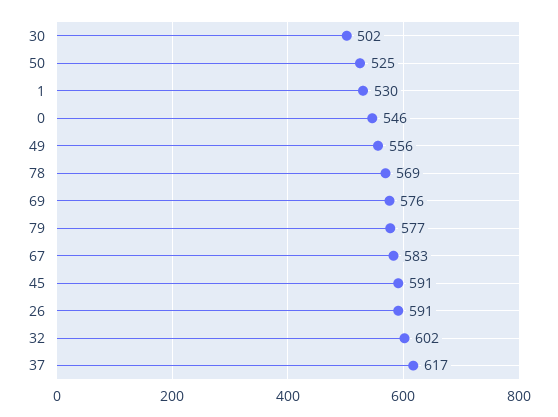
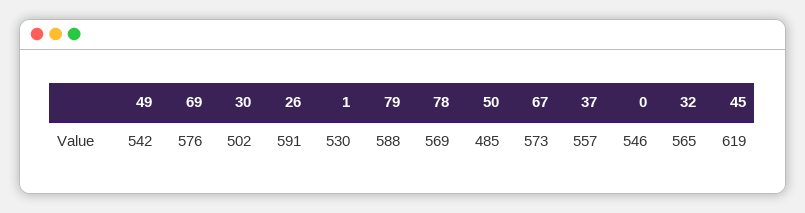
50: 525 -> 485
49: 556 -> 542
79: 577 -> 588
67: 583 -> 573
45: 591 -> 619
32: 602 -> 565
37: 617 -> 557

